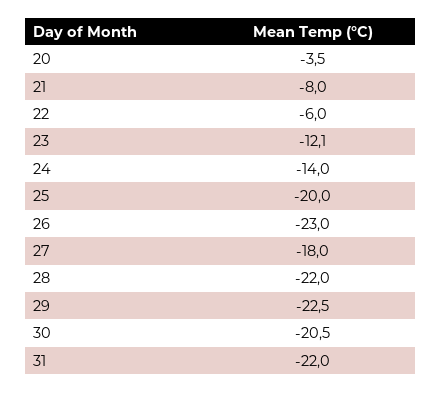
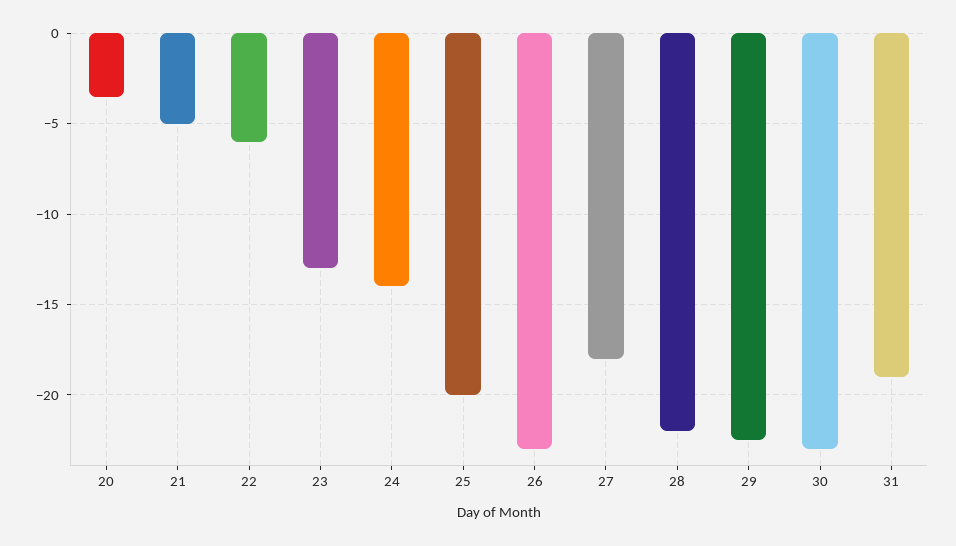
21: -8 -> -5
23: -12.1 -> -13
30: -20.5 -> -23
31: -22 -> -19

